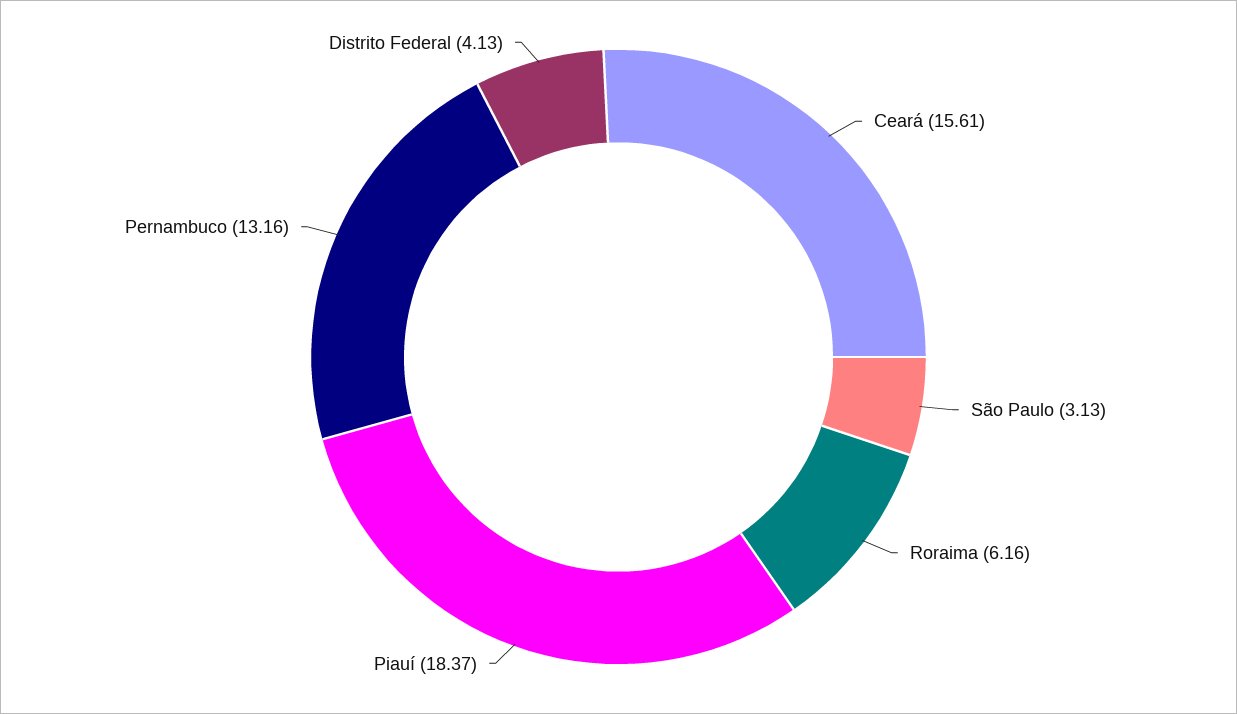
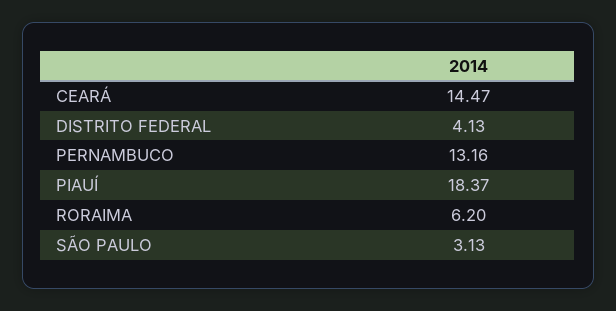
Ceará: 15.61 -> 14.47
Roraima: 6.16 -> 6.2

